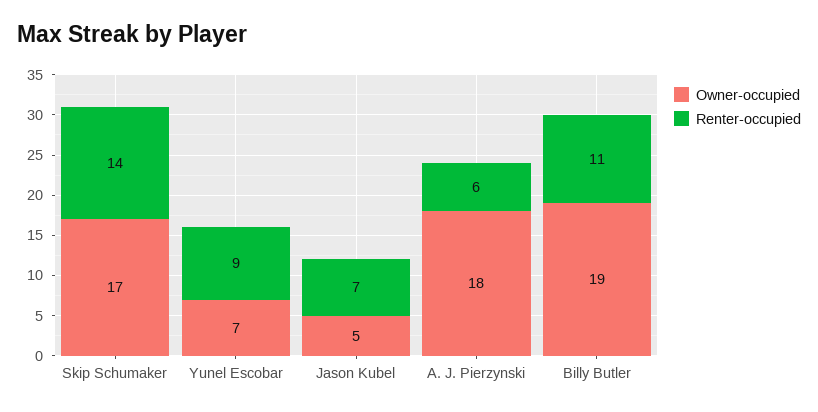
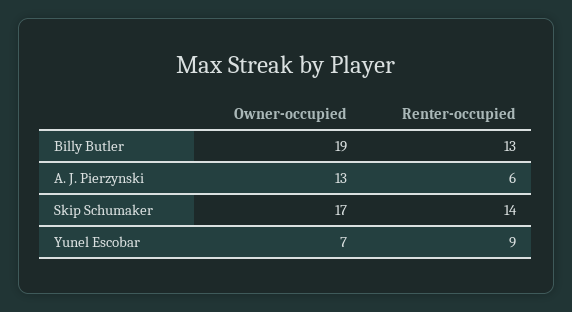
Owner-occupied, Jason Kubel: 5 -> none
Renter-occupied, Jason Kubel: 7 -> none
Owner-occupied, A. J. Pierzynski: 18 -> 13
Renter-occupied, Billy Butler: 11 -> 13

